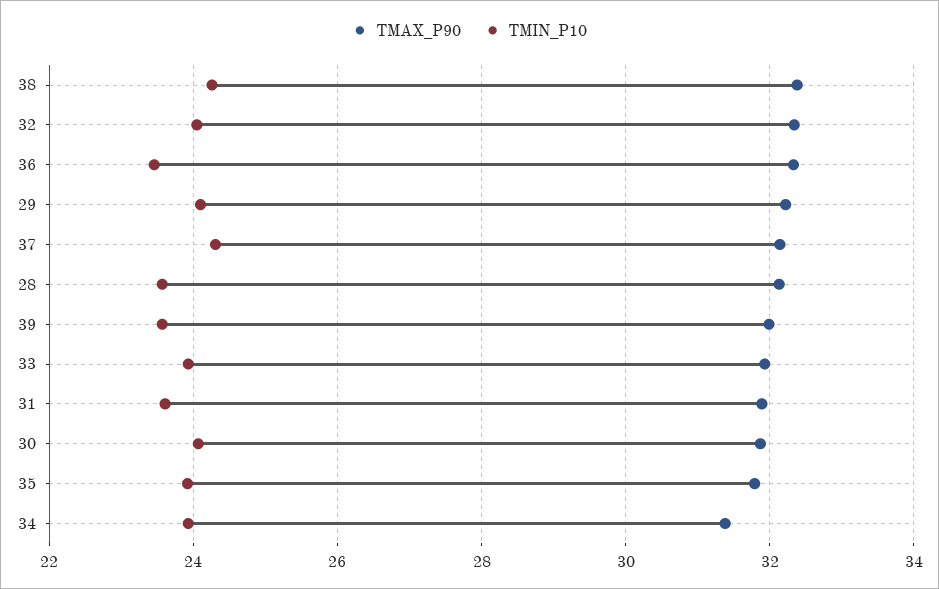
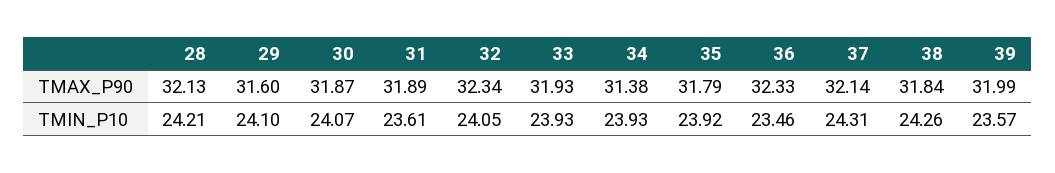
TMAX_P90, 38: 32.4 -> 31.84
TMAX_P90, 29: 32.2 -> 31.6
TMIN_P10, 28: 23.6 -> 24.21

